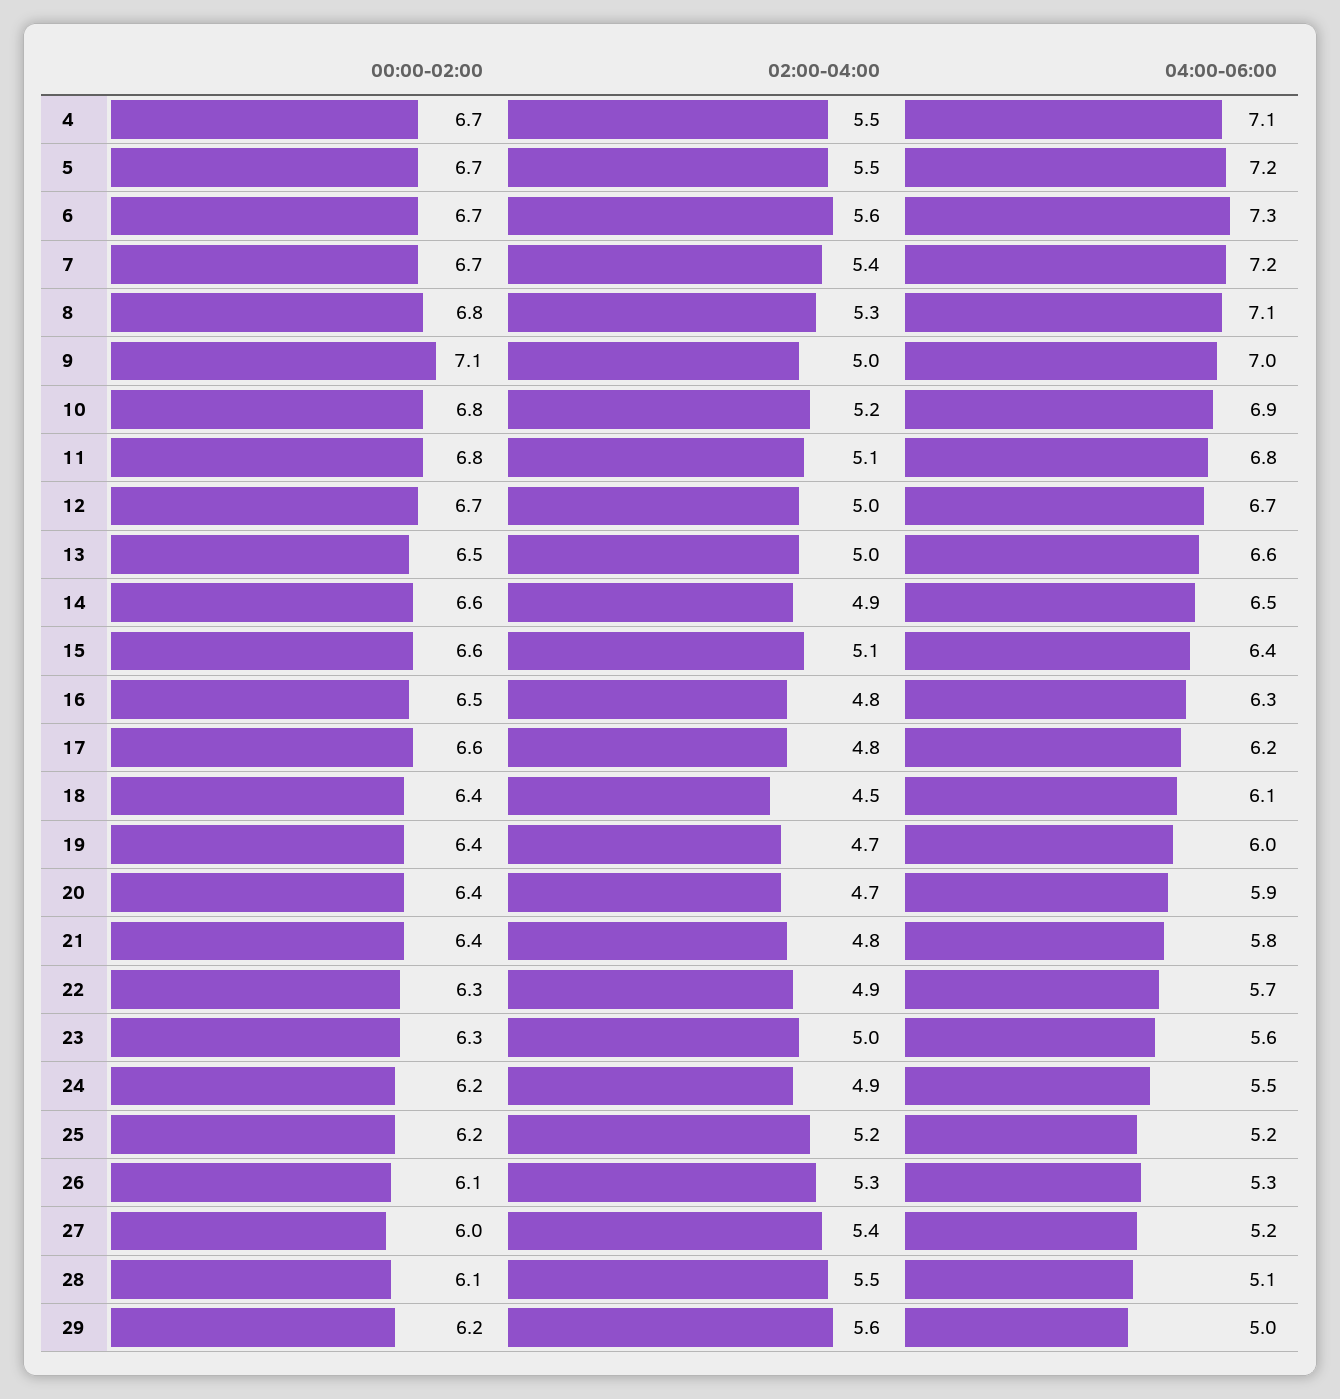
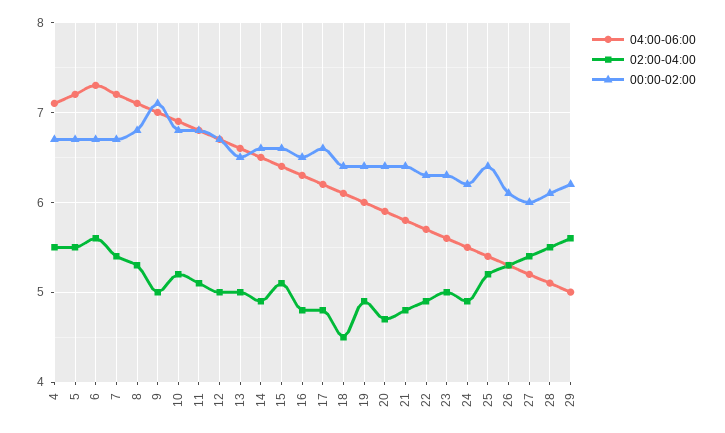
02:00-04:00, 19: 4.7 -> 4.9
00:00-02:00, 25: 6.2 -> 6.4
04:00-06:00, 25: 5.2 -> 5.4

